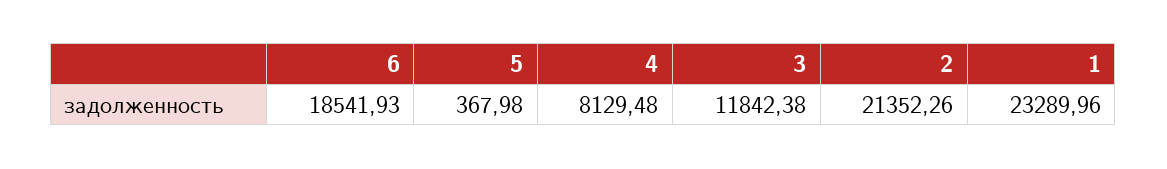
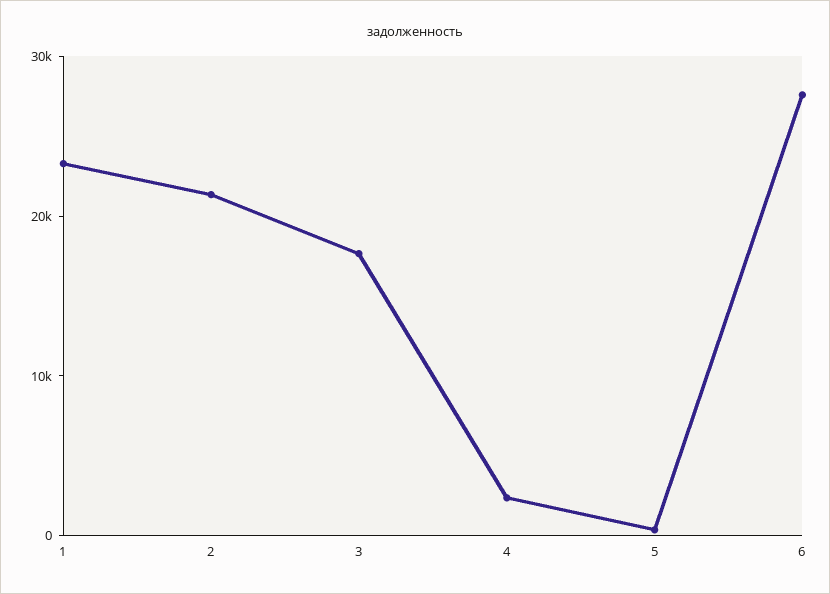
6: 18541.93 -> 28000
4: 8129.48 -> 2000
3: 11842.38 -> 18000

